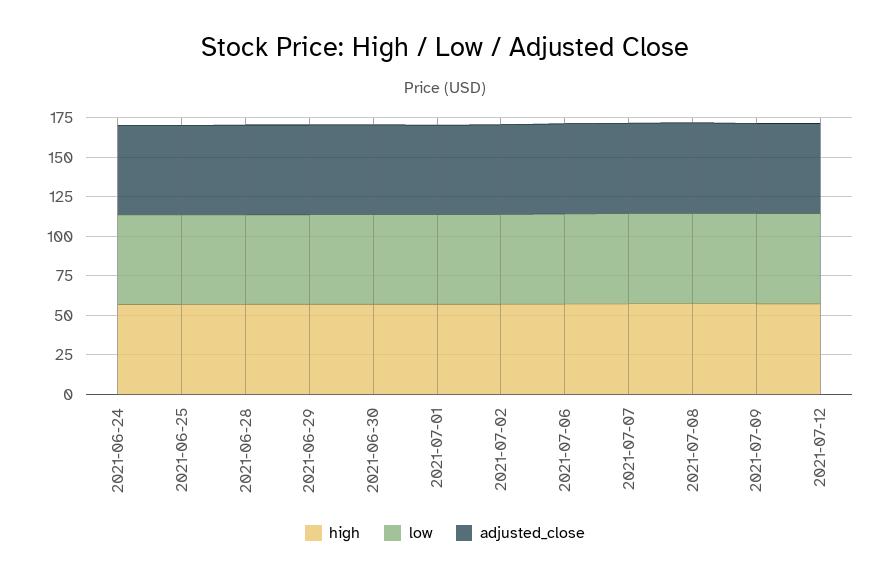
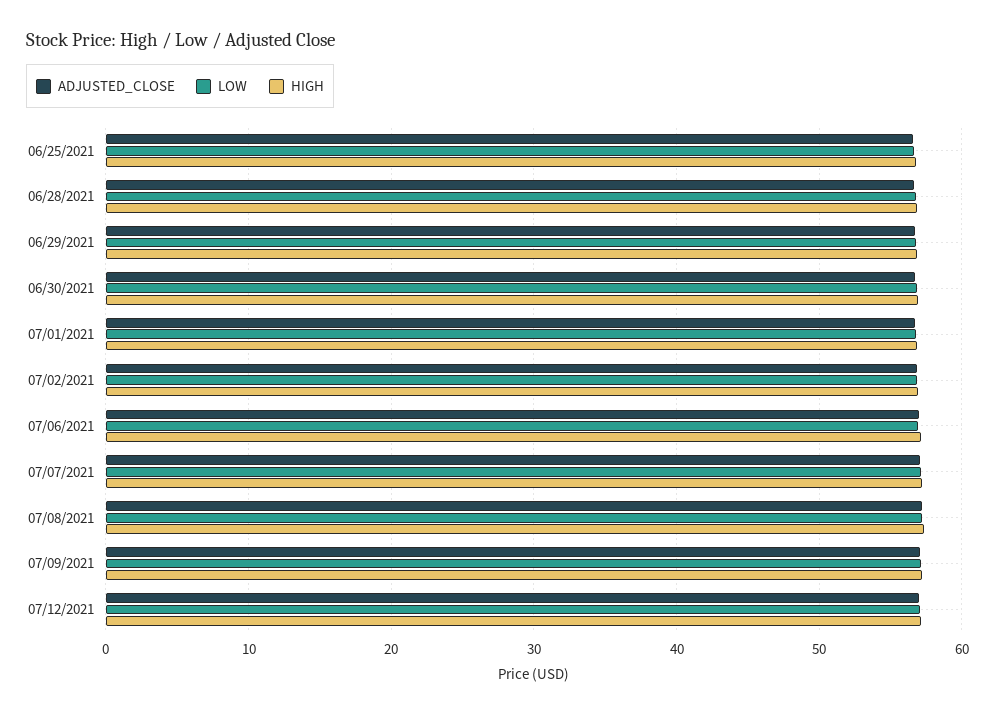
high, 2021-06-24: 50 -> none
low, 2021-06-24: 50 -> none
adjusted_close, 2021-06-24: 50 -> none

